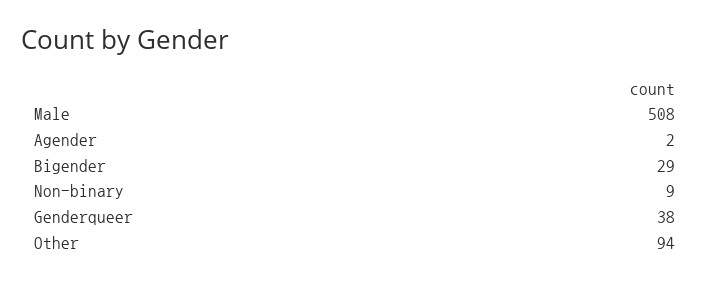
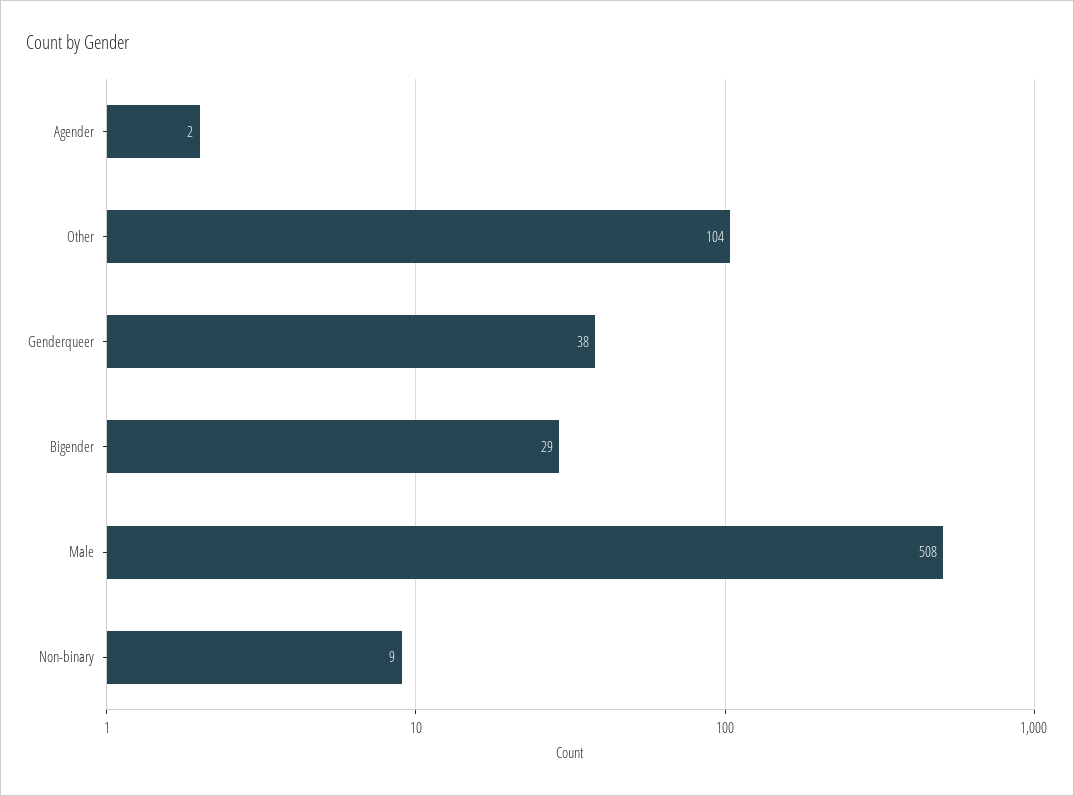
Other: 94 -> 104

